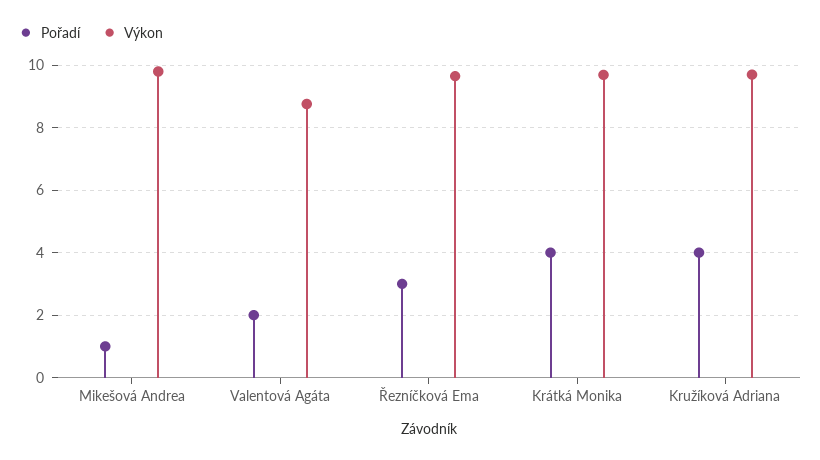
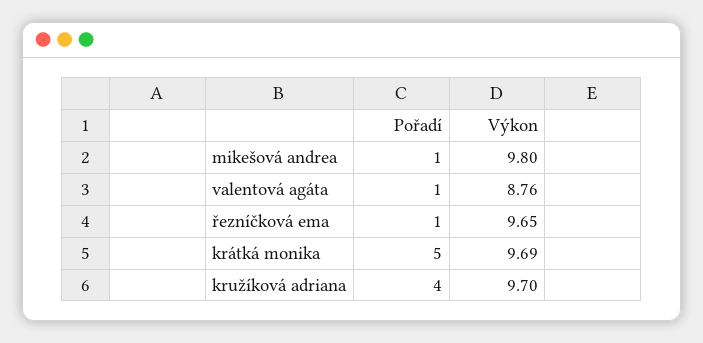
Pořadí, Valentová Agáta: 2 -> 1
Pořadí, Řezníčková Ema: 3 -> 1
Pořadí, Krátká Monika: 4 -> 5

